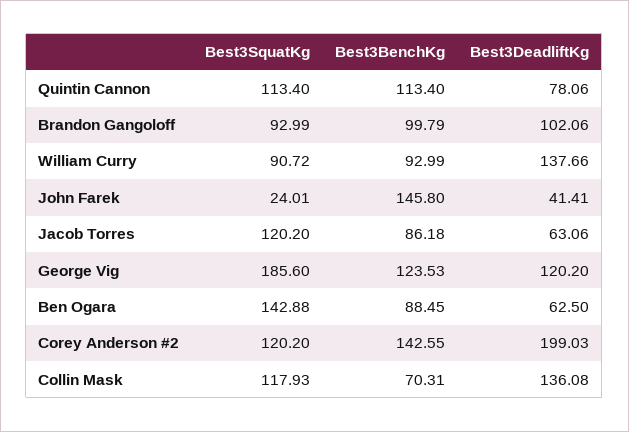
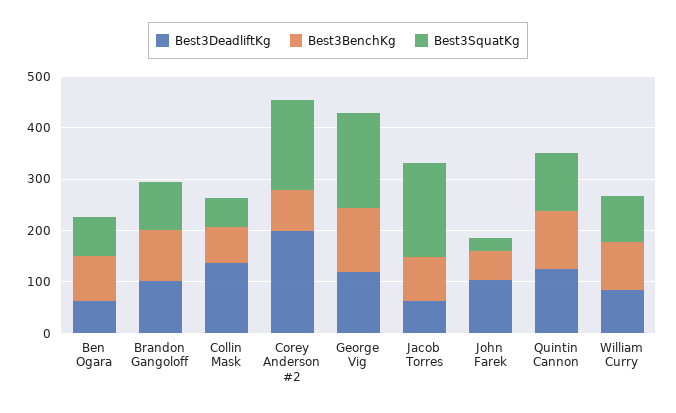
Best3DeadliftKg, Quintin Cannon: 78.06 -> 120
Best3DeadliftKg, William Curry: 137.66 -> 80
Best3BenchKg, John Farek: 145.8 -> 60
Best3DeadliftKg, John Farek: 41.41 -> 100
Best3SquatKg, Jacob Torres: 120.2 -> 180
Best3SquatKg, Ben Ogara: 142.88 -> 80
Best3SquatKg, Corey Anderson #2: 120.2 -> 180
Best3BenchKg, Corey Anderson #2: 142.55 -> 80
Best3SquatKg, Collin Mask: 117.93 -> 60

